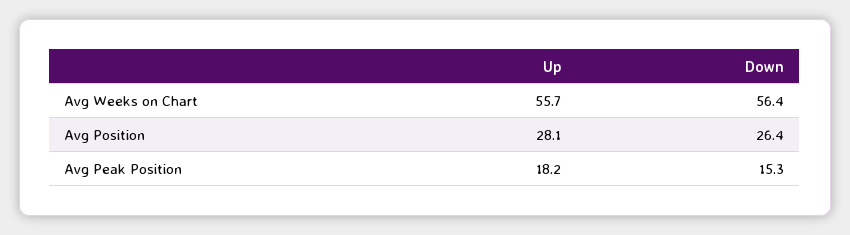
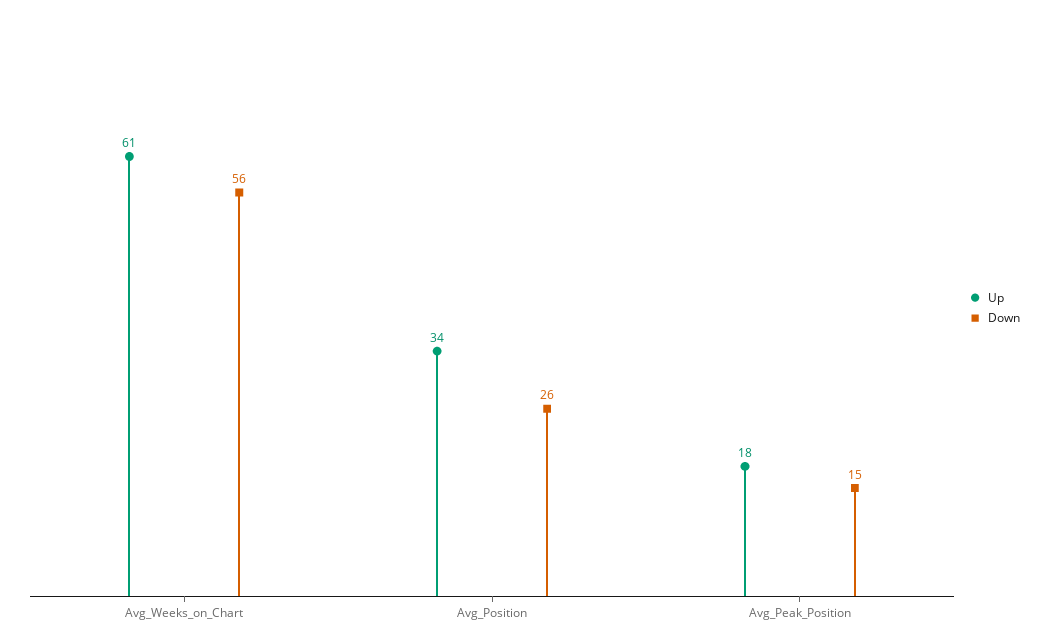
Up, Avg Weeks on Chart: 55.7 -> 61
Up, Avg Position: 28.1 -> 34

